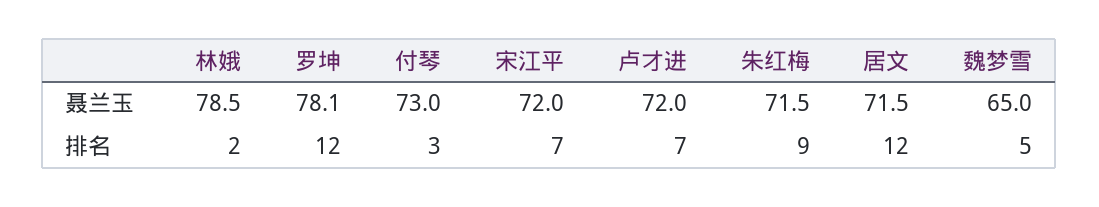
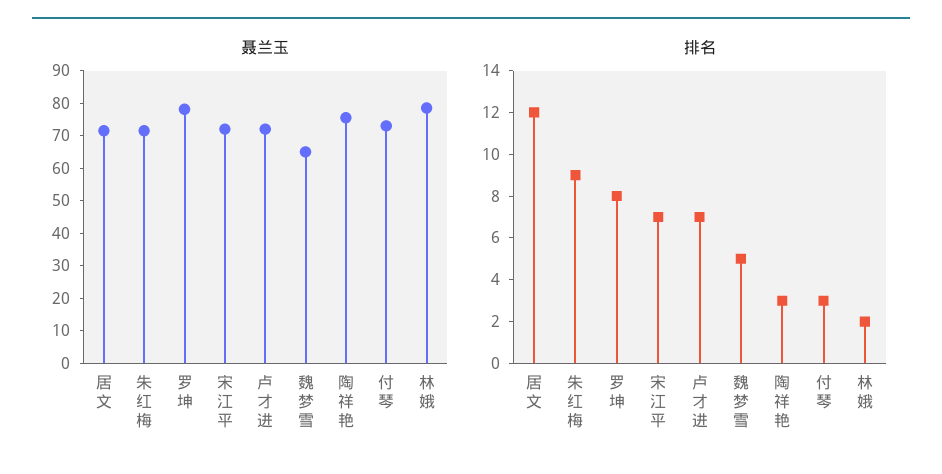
排名, 罗坤: 12 -> 8
聂兰玉, 陶祥艳: none -> 75
排名, 陶祥艳: none -> 3

